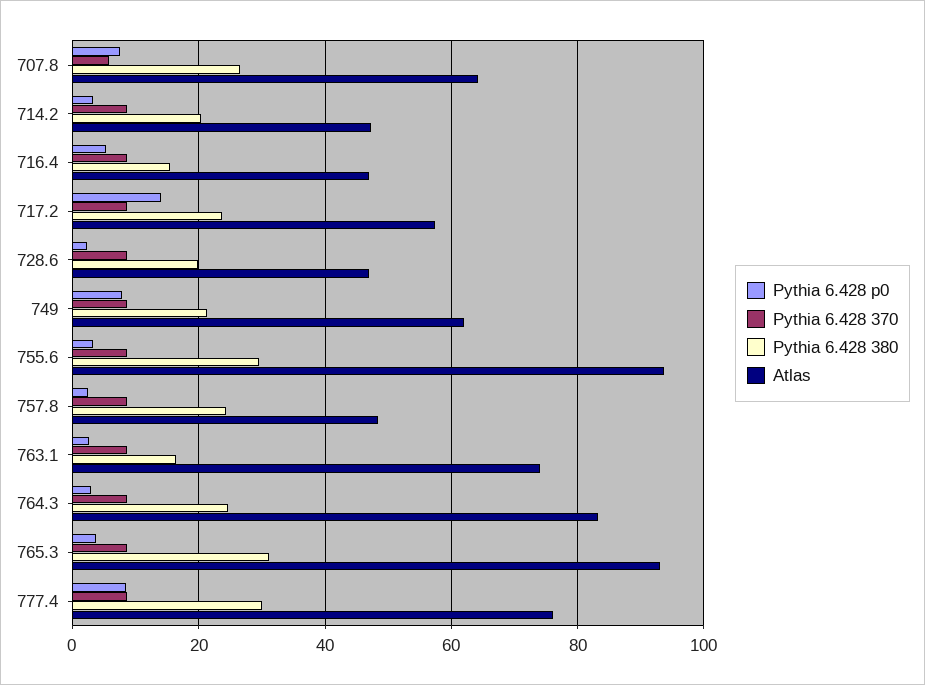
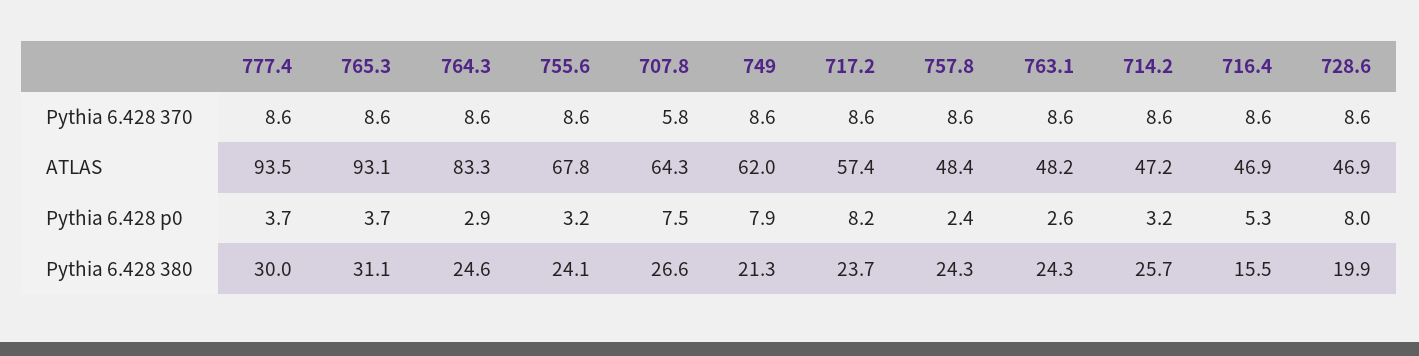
Pythia 6.428 380, 714.2: 20 -> 25.7
Pythia 6.428 p0, 717.2: 14 -> 8.2
Pythia 6.428 p0, 728.6: 2 -> 8
Pythia 6.428 380, 755.6: 30 -> 24.1
Atlas, 755.6: 94 -> 67.8
Pythia 6.428 380, 763.1: 16 -> 24.3
Atlas, 763.1: 74 -> 48.2
Pythia 6.428 p0, 777.4: 8 -> 3.7
Atlas, 777.4: 76 -> 93.5

